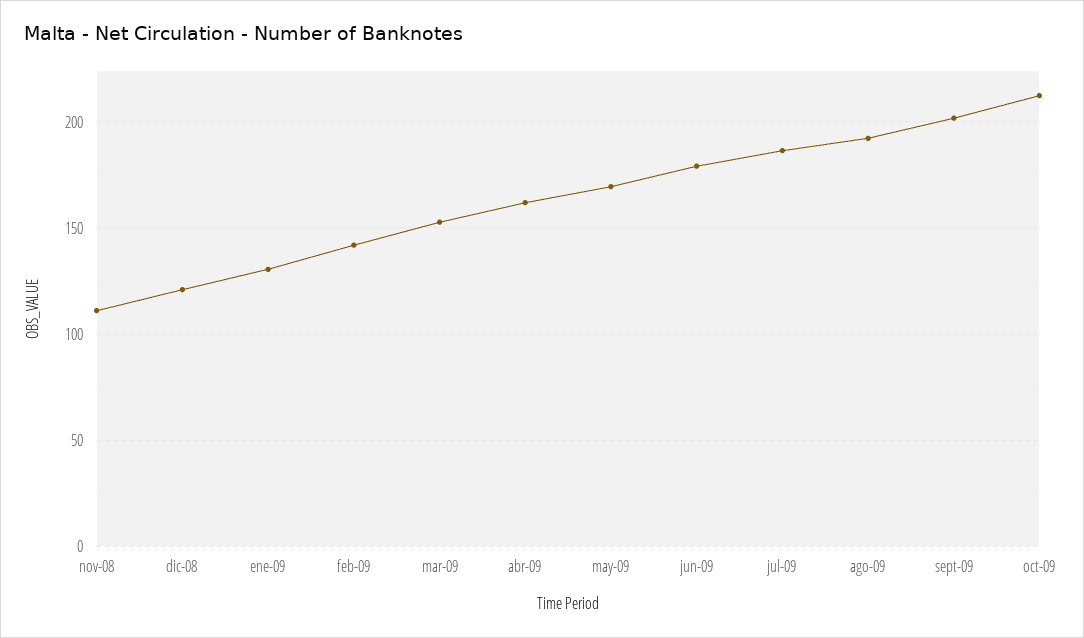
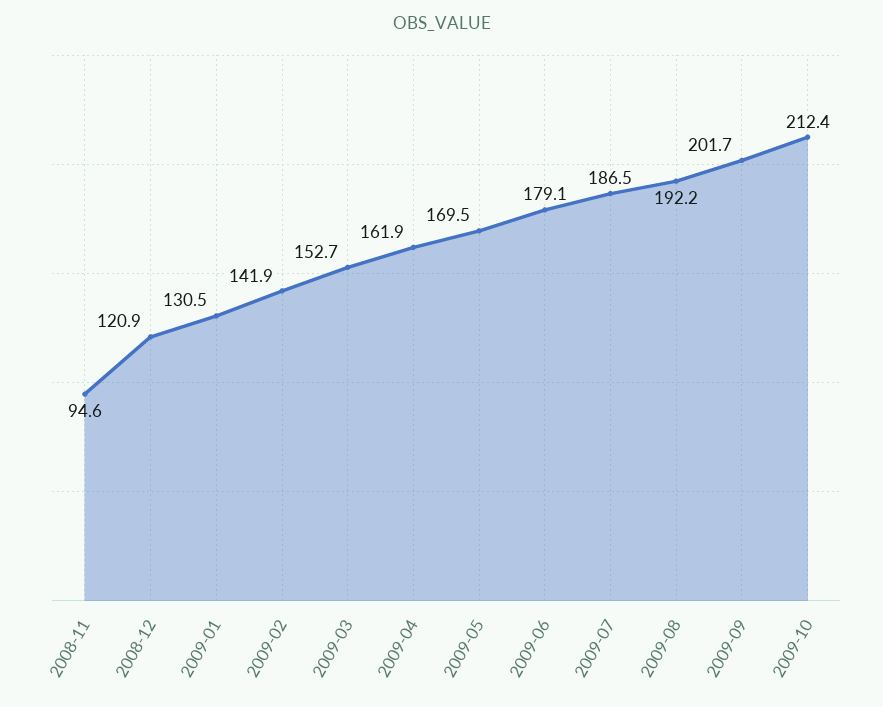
nov-08: 110 -> 94.6

